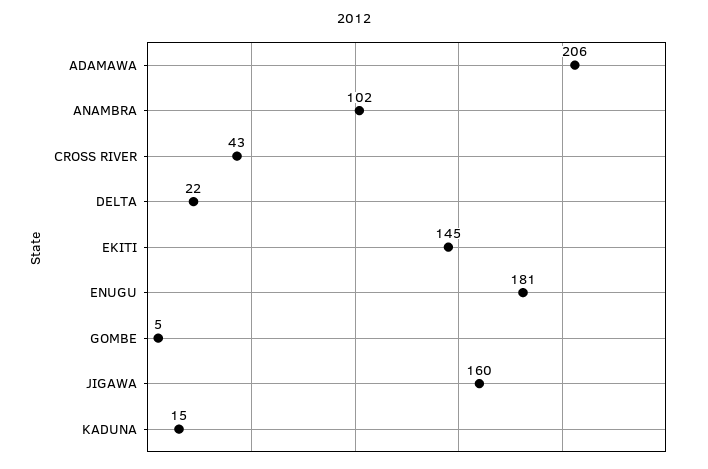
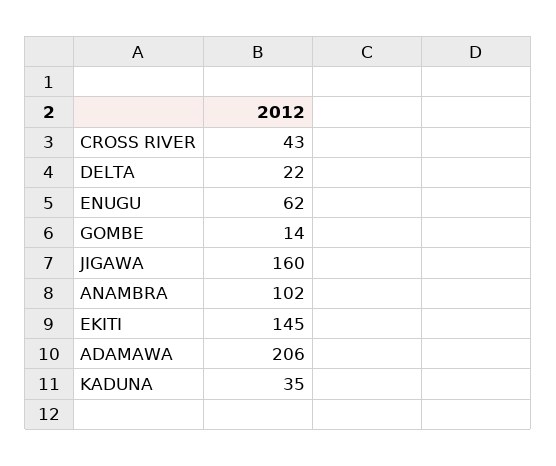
ENUGU: 181 -> 62
GOMBE: 5 -> 14
KADUNA: 15 -> 35

